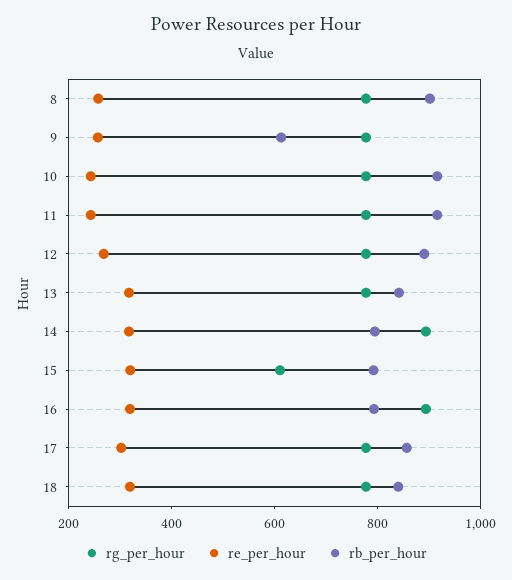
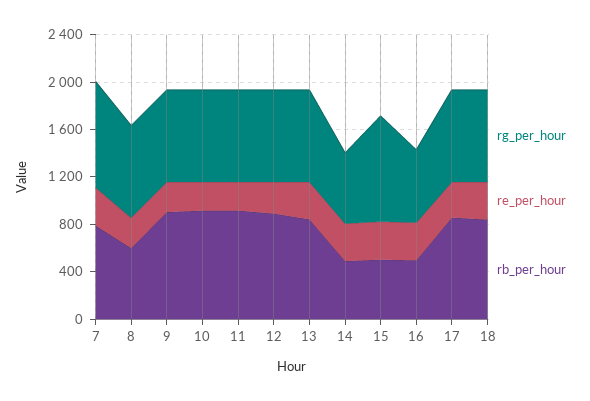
rb_per_hour, 8: 900 -> 600
rb_per_hour, 9: 600 -> 900
rg_per_hour, 14: 900 -> 600
rb_per_hour, 14: 800 -> 500
rg_per_hour, 15: 600 -> 900
rb_per_hour, 15: 800 -> 500
rg_per_hour, 16: 900 -> 600
rb_per_hour, 16: 800 -> 500
rg_per_hour, 7: none -> 900
re_per_hour, 7: none -> 300
rb_per_hour, 7: none -> 800

